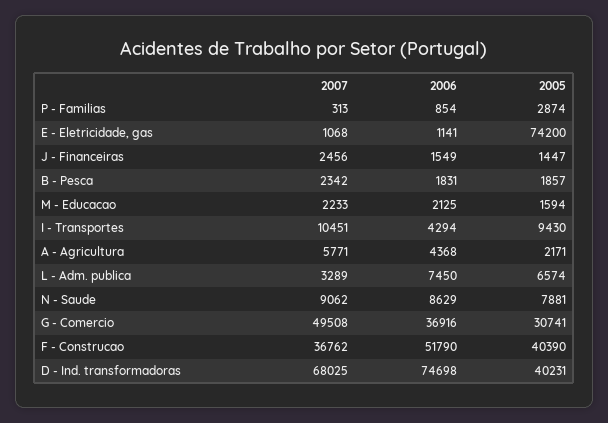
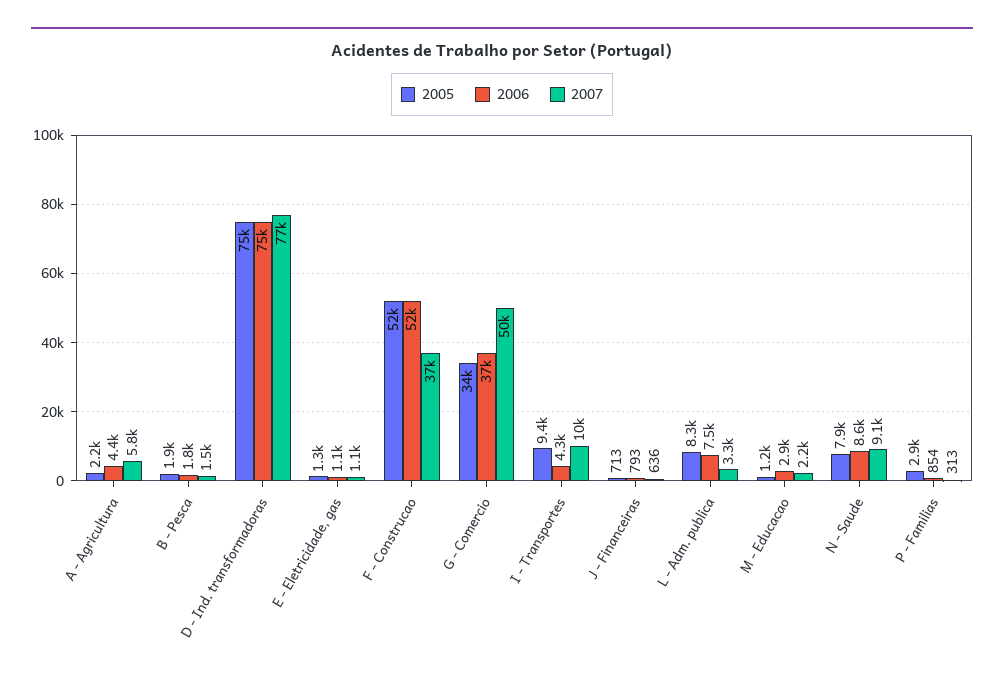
2005, E - Eletricidade, gas: 74200 -> 1300
2007, J - Financeiras: 2456 -> 636
2006, J - Financeiras: 1549 -> 793
2005, J - Financeiras: 1447 -> 713
2007, B - Pesca: 2342 -> 1500
2006, M - Educacao: 2125 -> 2900
2005, M - Educacao: 1594 -> 1200
2005, L - Adm. publica: 6574 -> 8300
2005, G - Comercio: 30741 -> 34000
2005, F - Construcao: 40390 -> 52000
2007, D - Ind. transformadoras: 68025 -> 77000
2005, D - Ind. transformadoras: 40231 -> 75000

